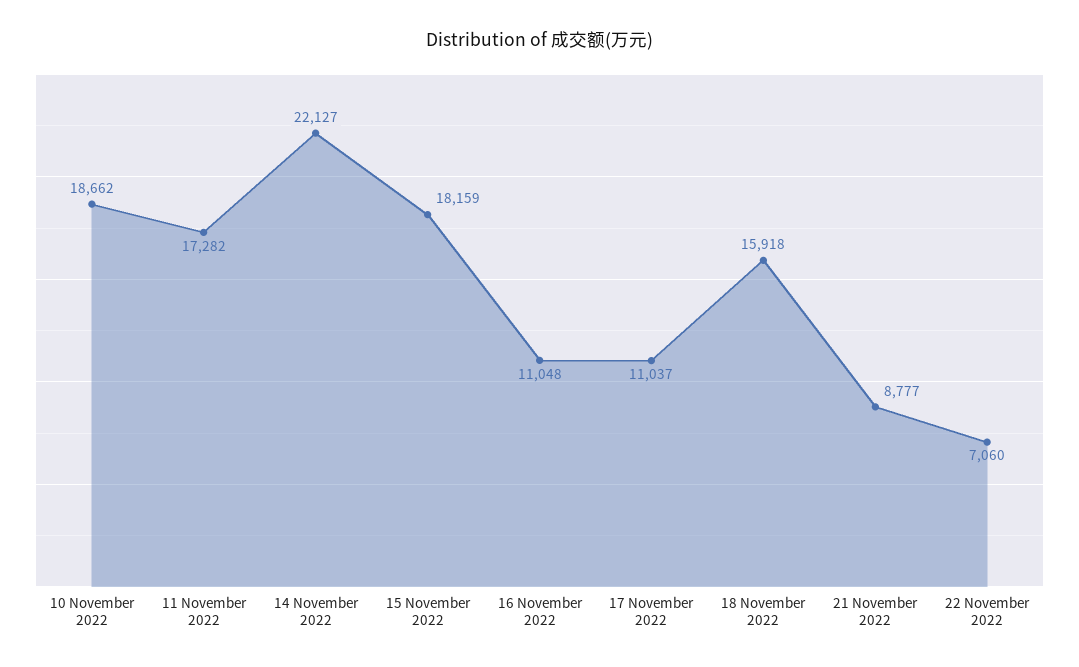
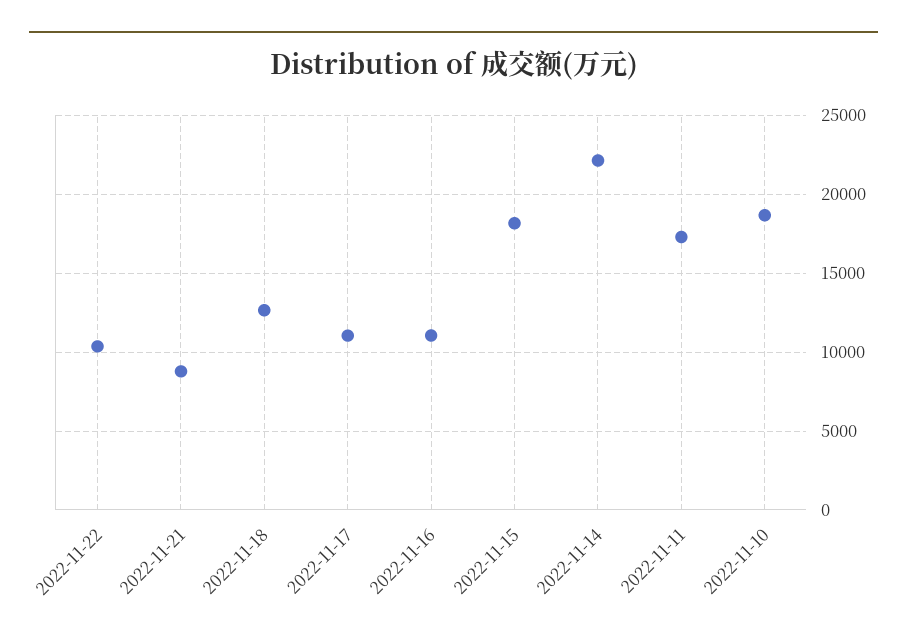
18 November 2022: 15918 -> 12500
22 November 2022: 7060 -> 10500

